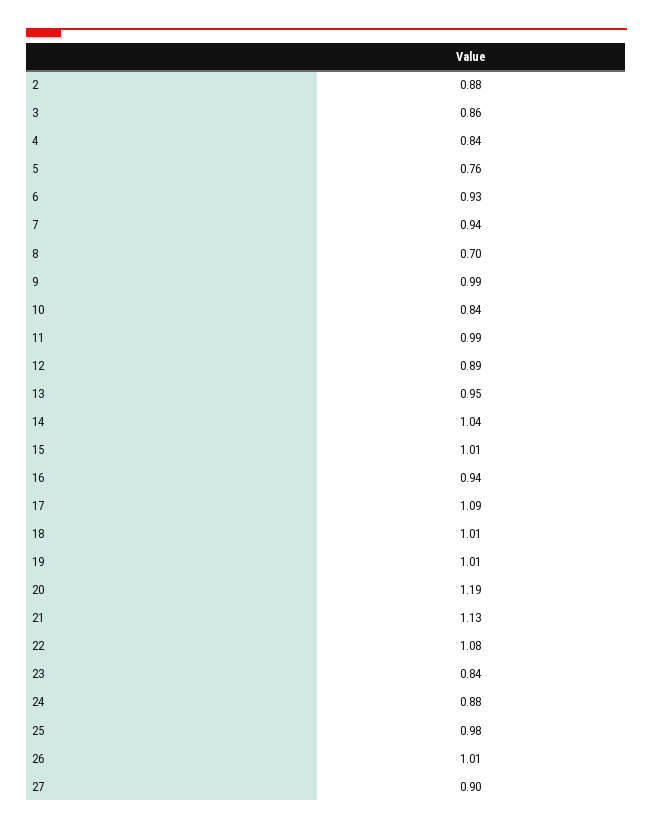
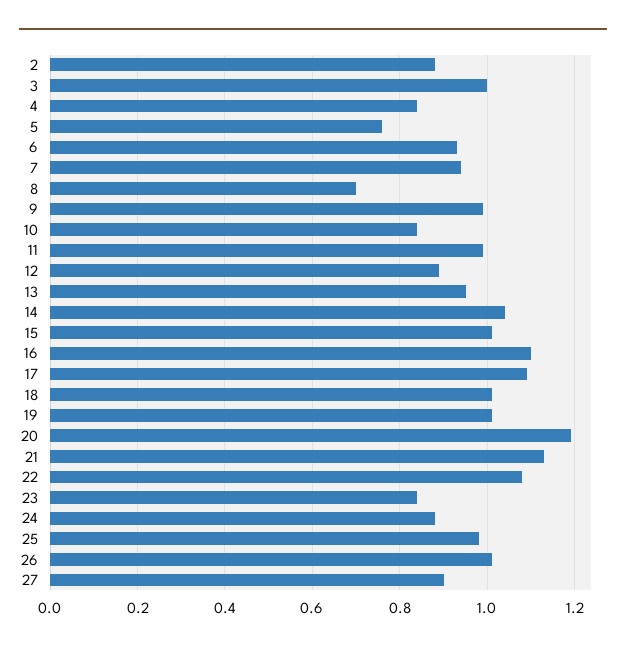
3: 0.86 -> 1
16: 0.94 -> 1.1

